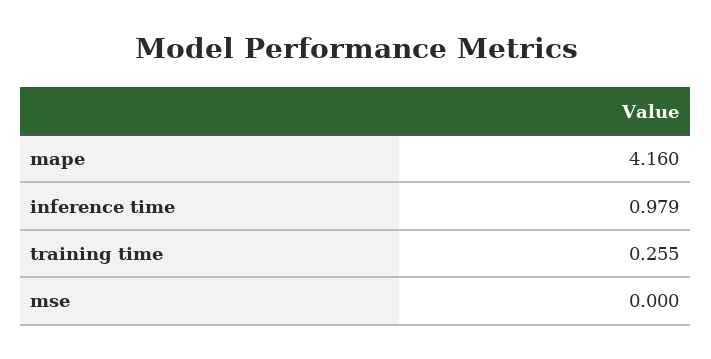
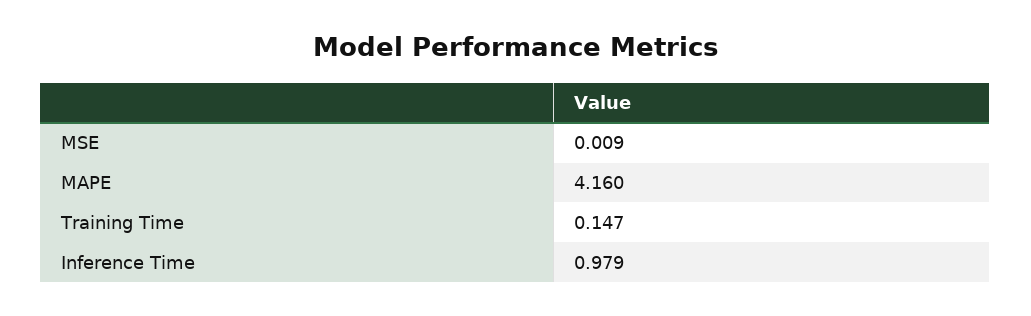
training time: 0.255 -> 0.147
mse: 0 -> 0.009

